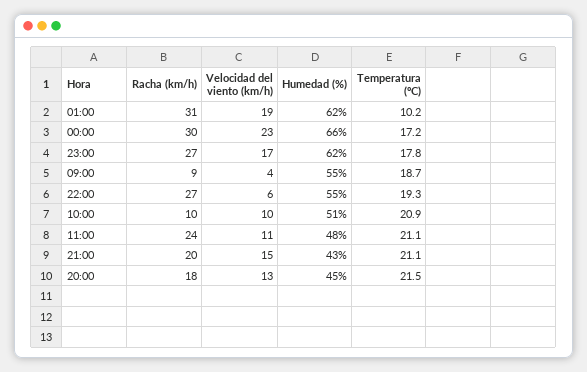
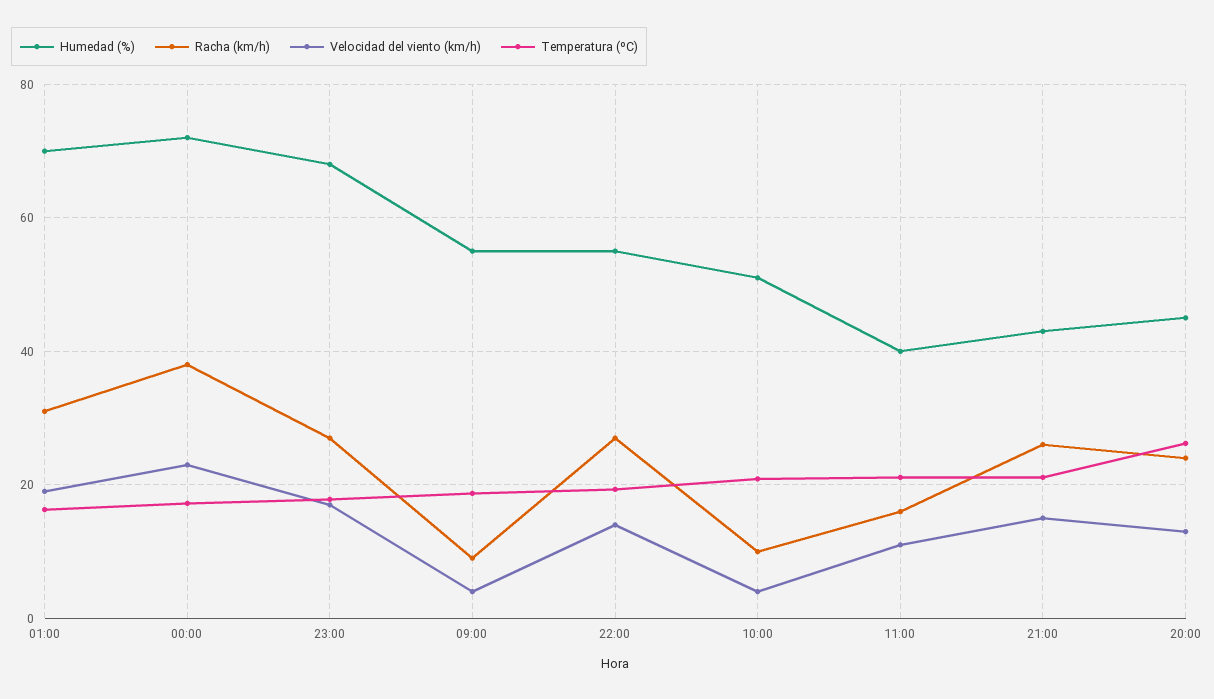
Humedad (%), 01:00: 62 -> 70
Temperatura (ºC), 01:00: 10.2 -> 16
Racha (km/h), 00:00: 30 -> 38
Humedad (%), 00:00: 66 -> 72
Humedad (%), 23:00: 62 -> 68
Velocidad del viento (km/h), 22:00: 6 -> 14
Velocidad del viento (km/h), 10:00: 10 -> 4
Racha (km/h), 11:00: 24 -> 16
Humedad (%), 11:00: 48 -> 40
Racha (km/h), 21:00: 20 -> 26
Racha (km/h), 20:00: 18 -> 24
Temperatura (ºC), 20:00: 21.5 -> 26

